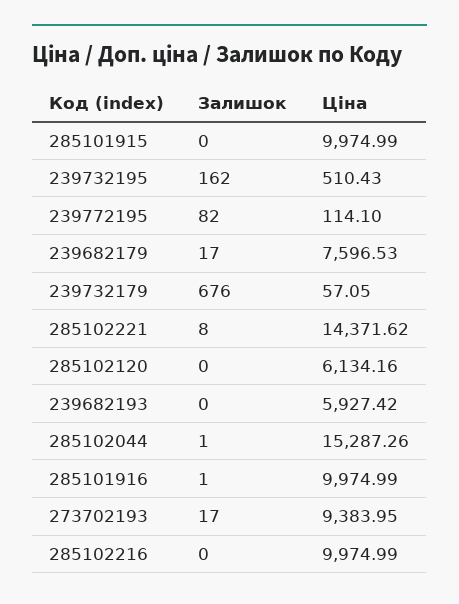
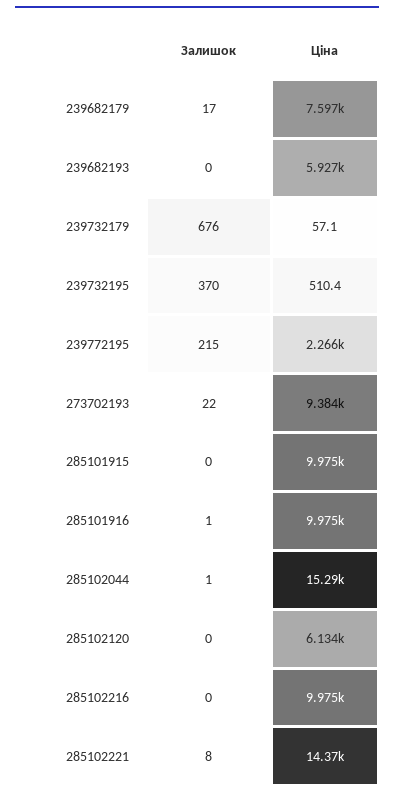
Залишок, 239732195: 162 -> 370
Залишок, 239772195: 82 -> 215
Ціна, 239772195: 114.1 -> 2266
Залишок, 273702193: 17 -> 22

